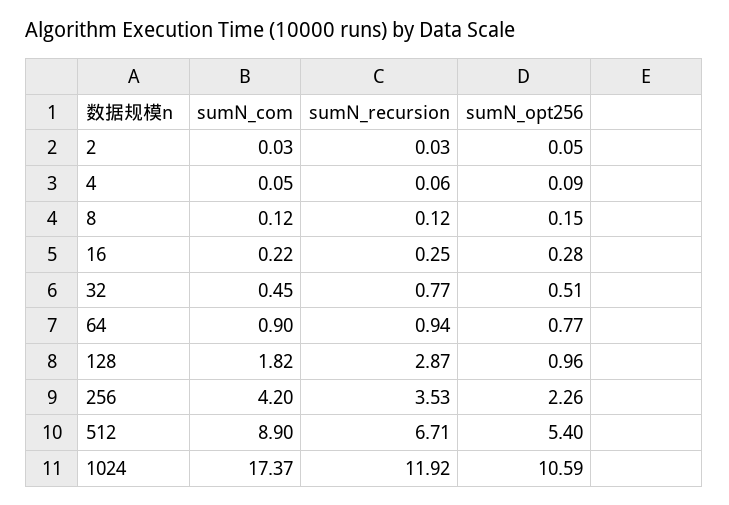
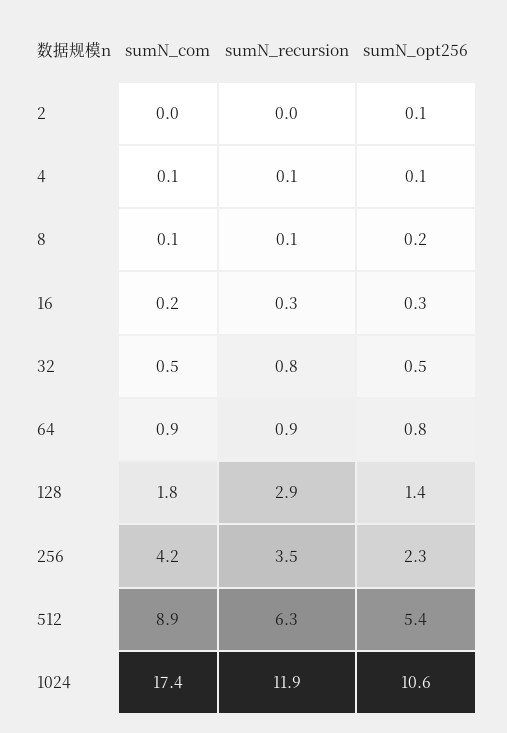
sumN_opt256, 128: 0.96 -> 1.4
sumN_recursion, 512: 6.71 -> 6.3

